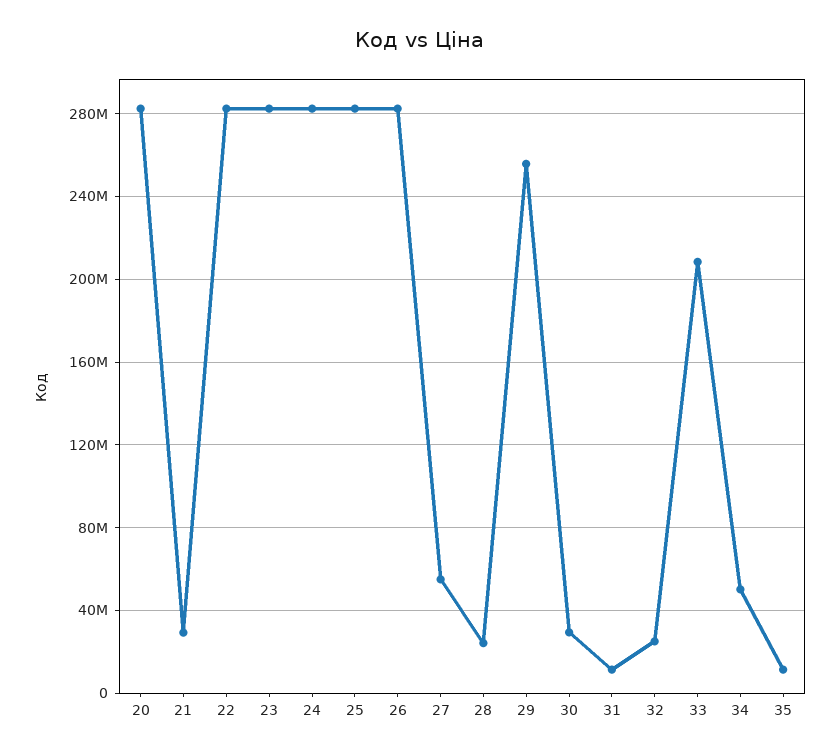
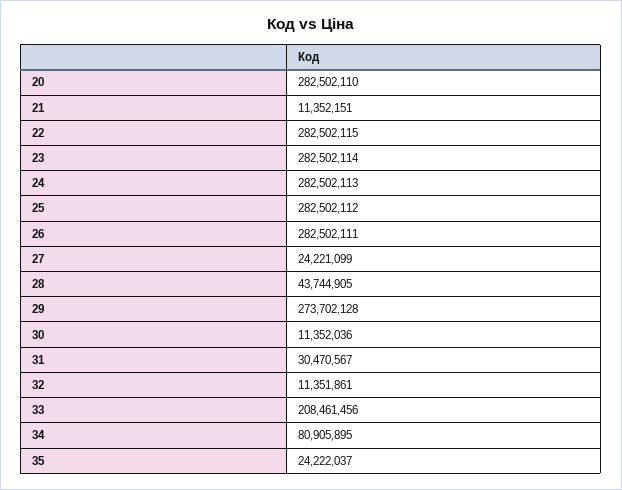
21: 30000000 -> 11352151
27: 55000000 -> 24221099
28: 25000000 -> 43744905
29: 255000000 -> 273702128
30: 30000000 -> 11352036
31: 10000000 -> 30470567
32: 25000000 -> 11351861
34: 50000000 -> 80905895
35: 10000000 -> 24222037

